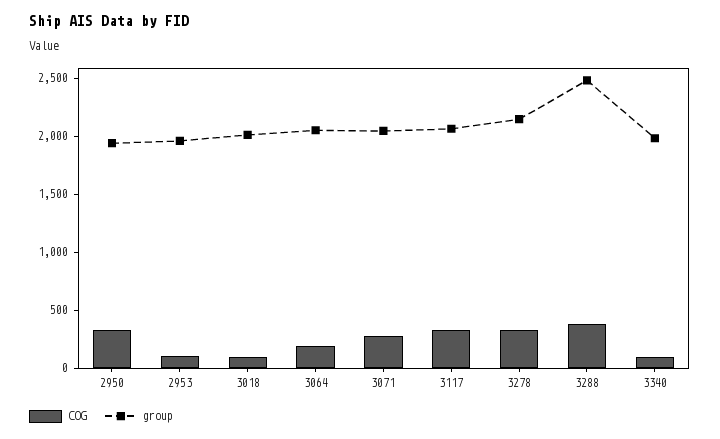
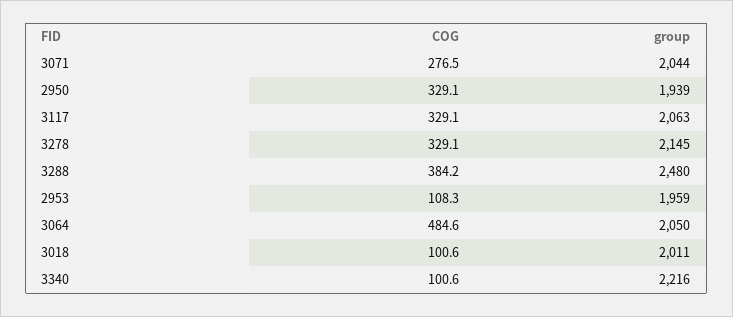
COG, 3064: 200 -> 484.6
group, 3340: 2000 -> 2216

